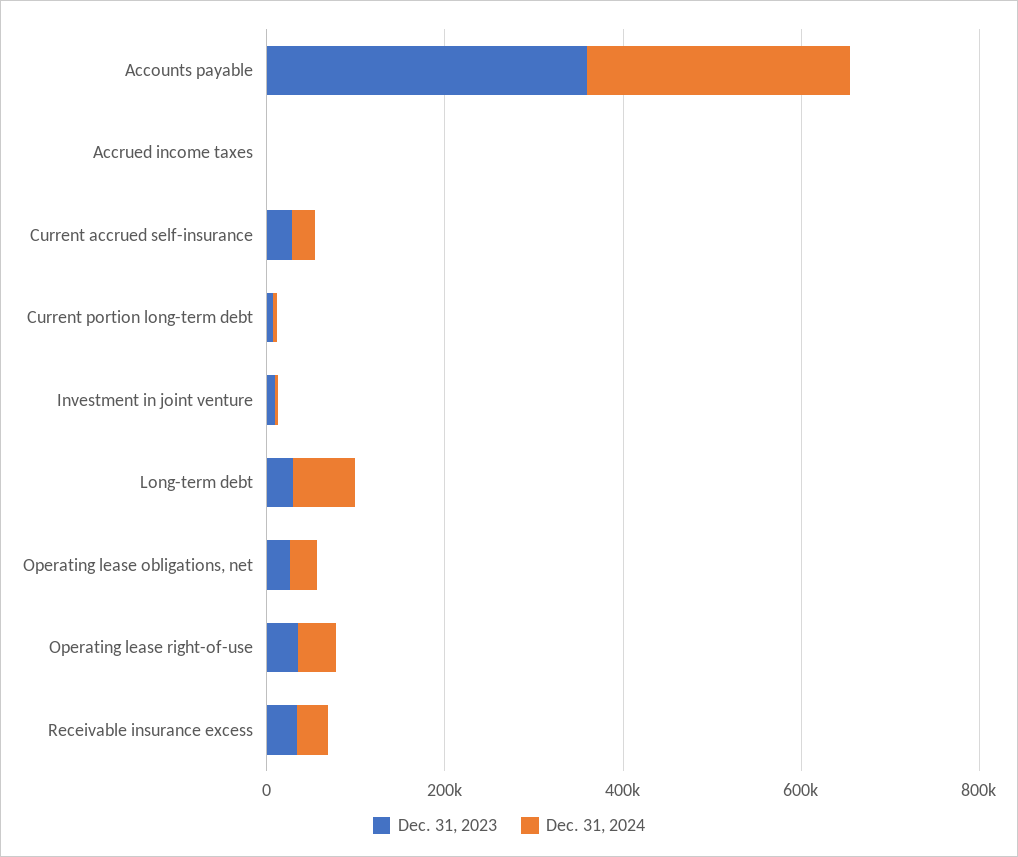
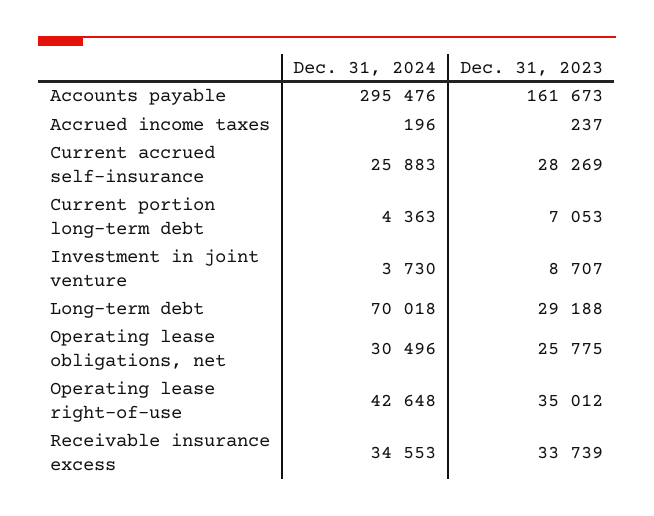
Dec. 31, 2023, Accounts payable: 350000 -> 161673

